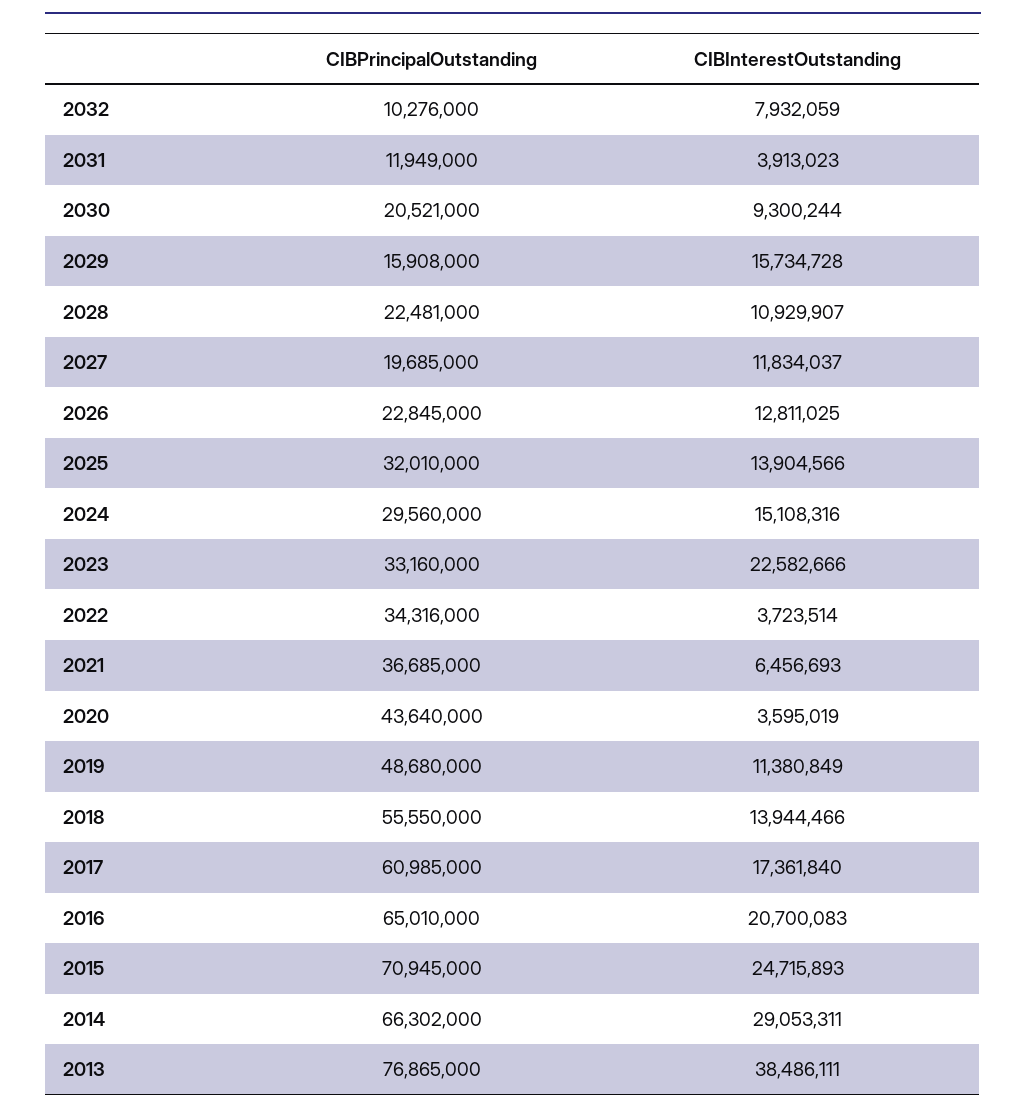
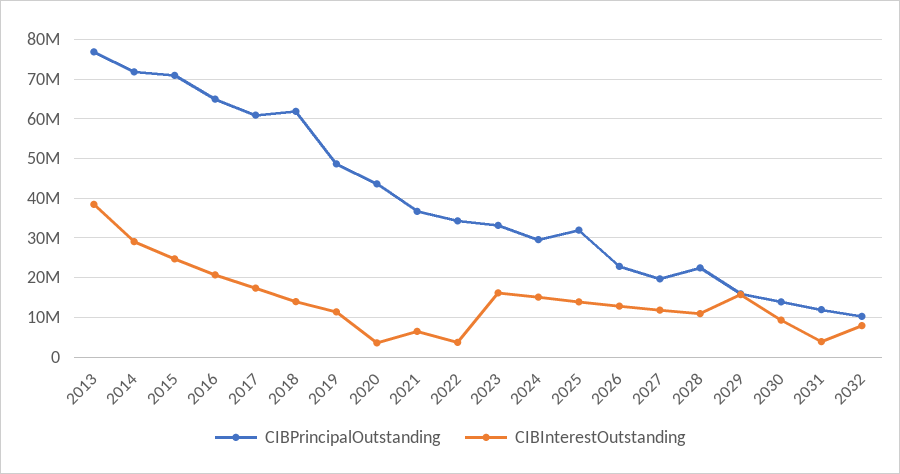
CIBPrincipalOutstanding, 2030: 20521000 -> 14000000
CIBInterestOutstanding, 2023: 22582666 -> 16000000
CIBPrincipalOutstanding, 2018: 55550000 -> 62000000
CIBPrincipalOutstanding, 2014: 66302000 -> 72000000

